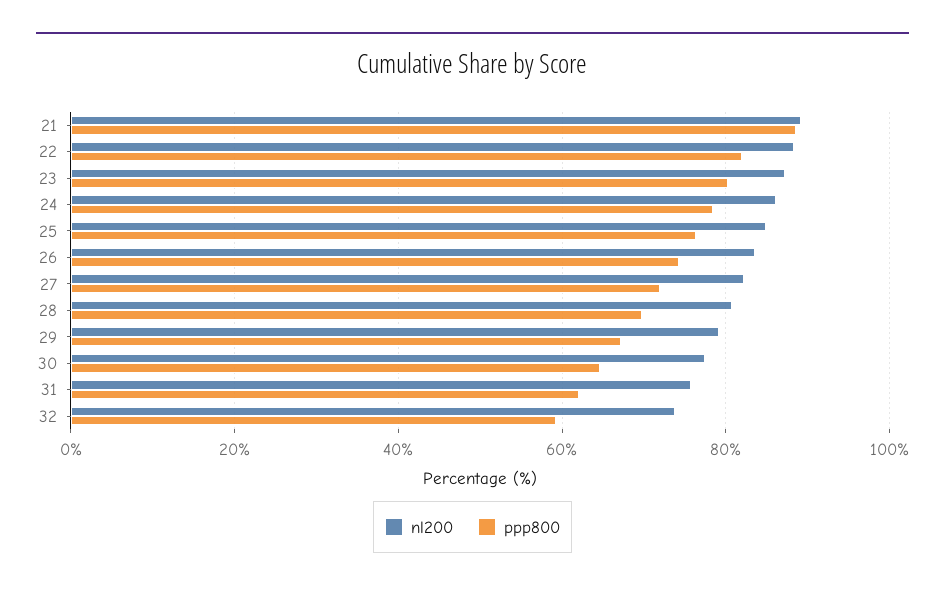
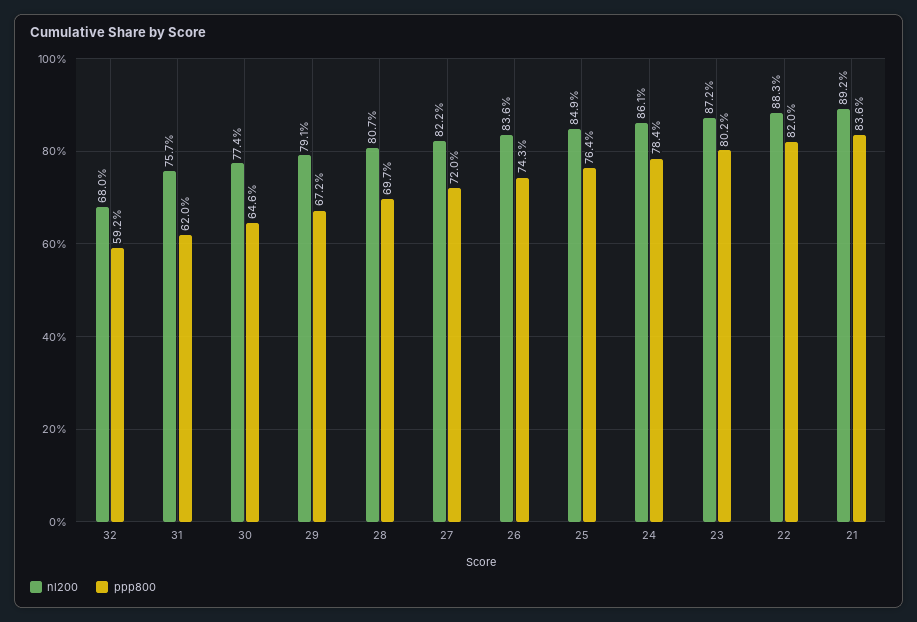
ppp800, 21: 88 -> 83.6
nl200, 32: 74 -> 68

